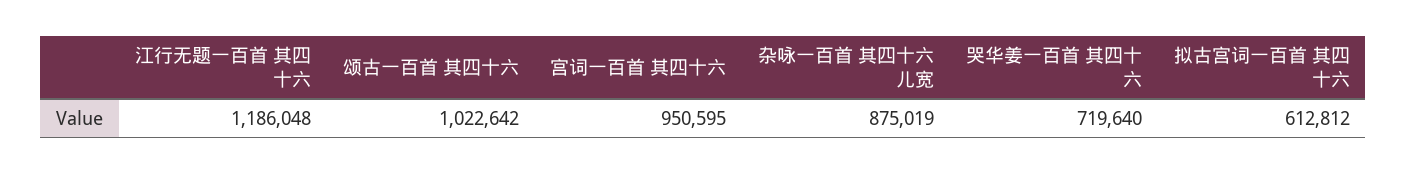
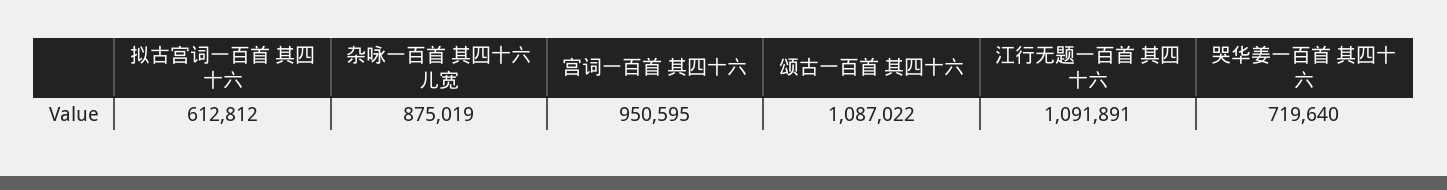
江行无题一百首 其四十六: 1186048 -> 1091891
颂古一百首 其四十六: 1022642 -> 1087022

